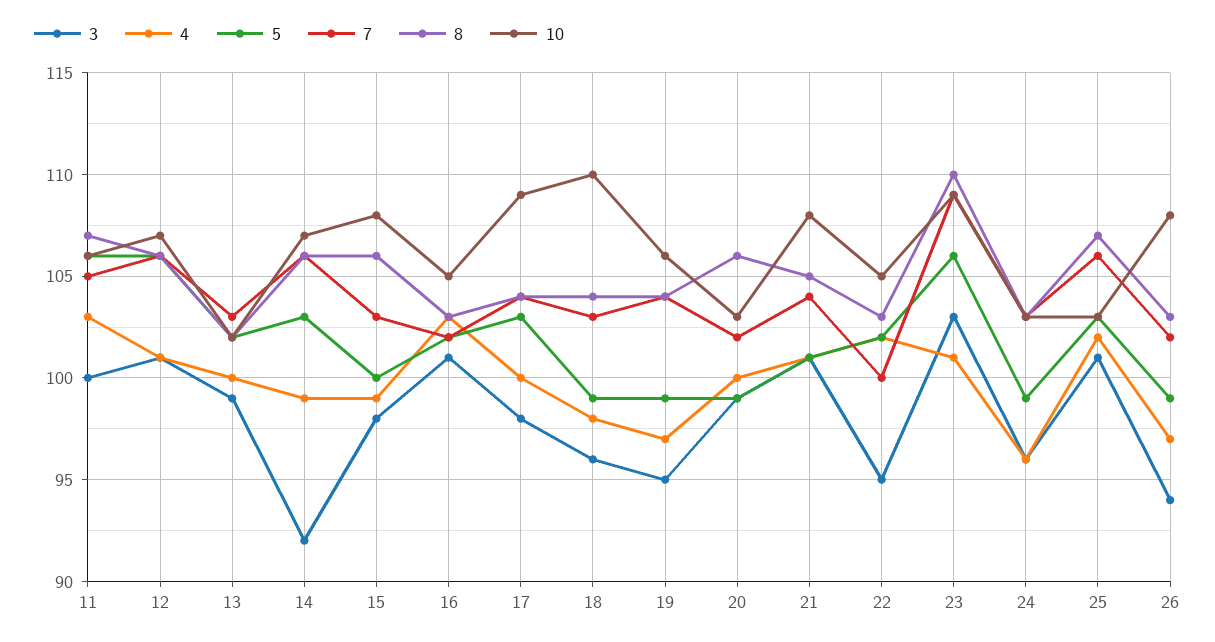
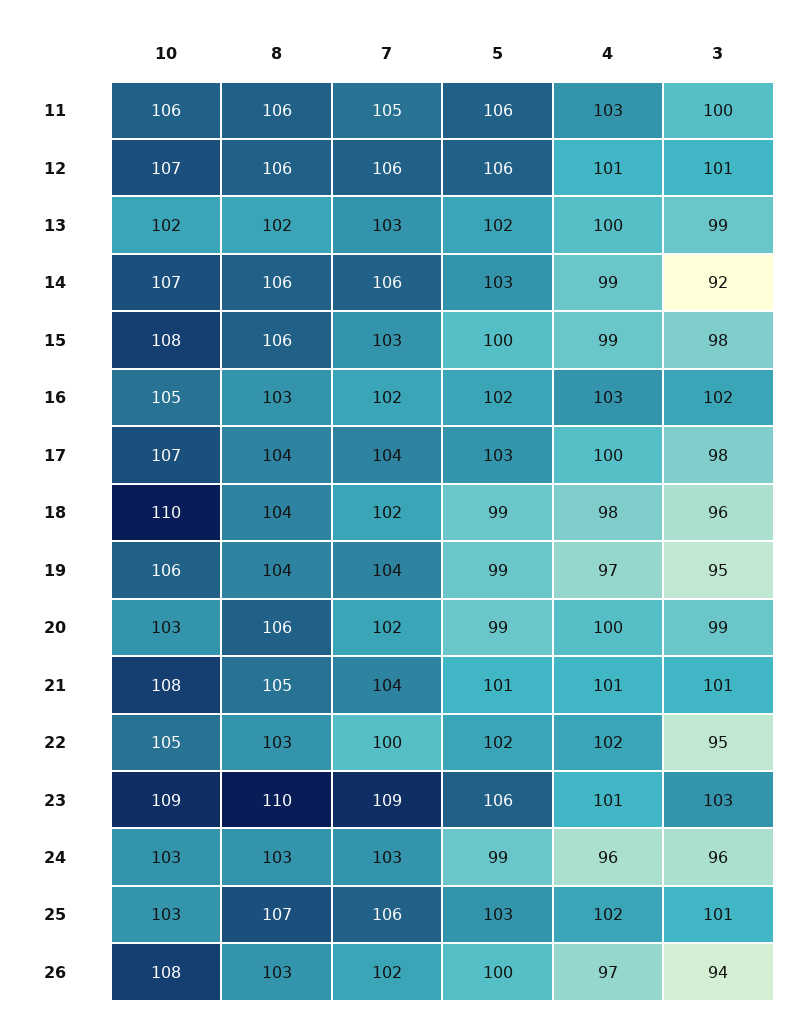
8, 11: 107 -> 106
3, 16: 101 -> 102
10, 17: 109 -> 107
7, 18: 103 -> 102
5, 26: 99 -> 100

